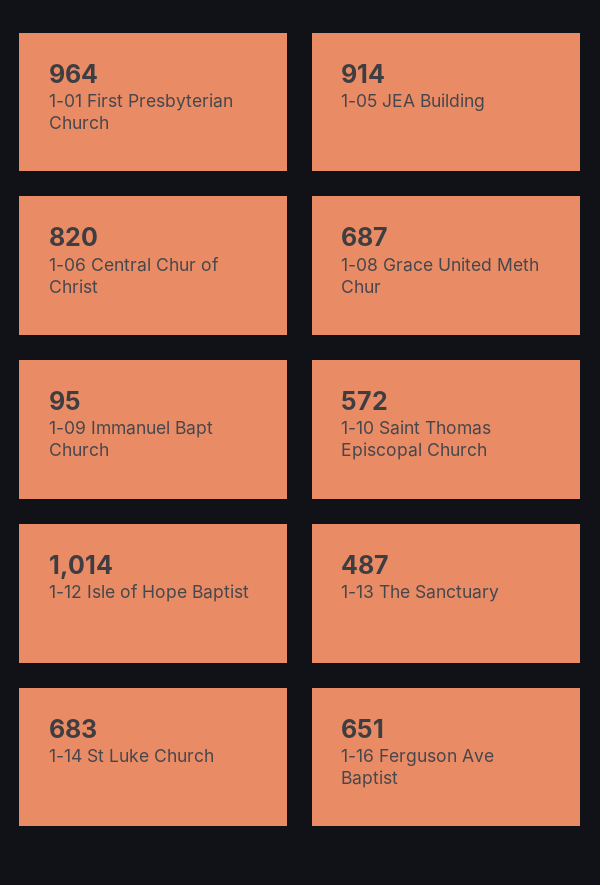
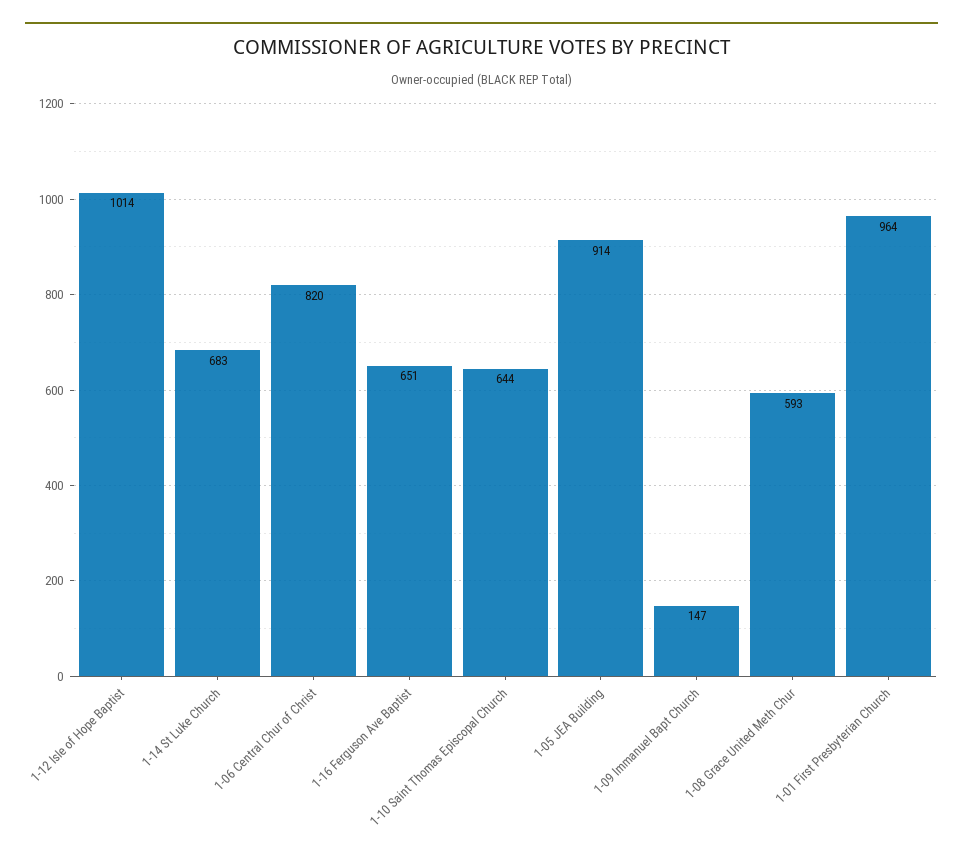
1-08 Grace United Meth Chur: 687 -> 593
1-09 Immanuel Bapt Church: 95 -> 147
1-10 Saint Thomas Episcopal Church: 572 -> 644
1-13 The Sanctuary: 487 -> none

